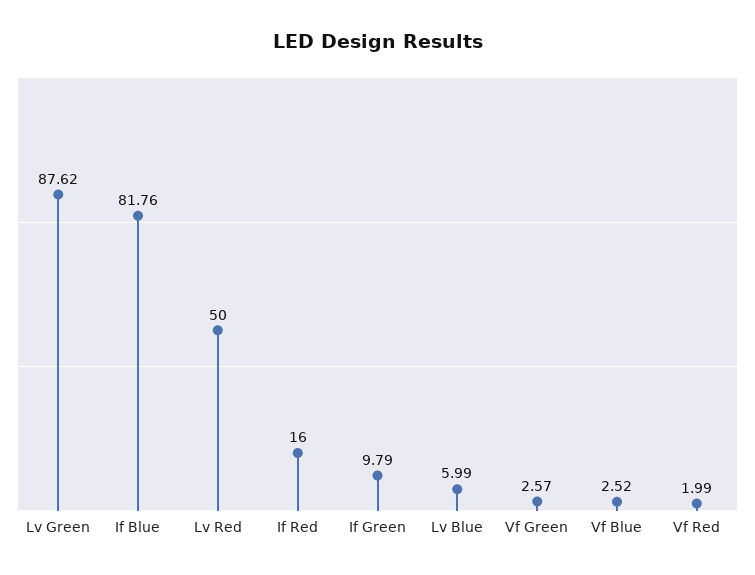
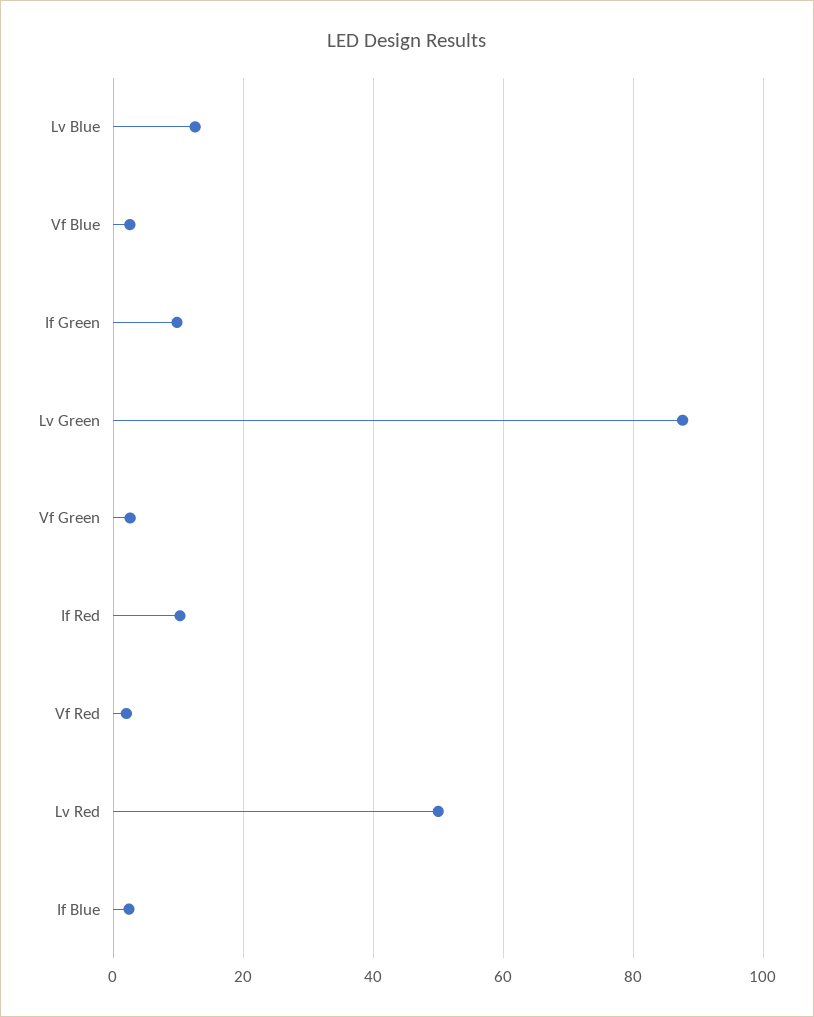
If Blue: 81.76 -> 2
If Red: 16 -> 10
Lv Blue: 5.99 -> 12

